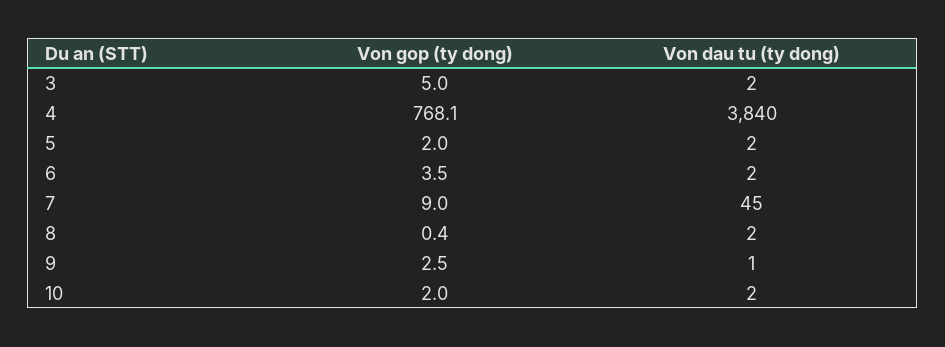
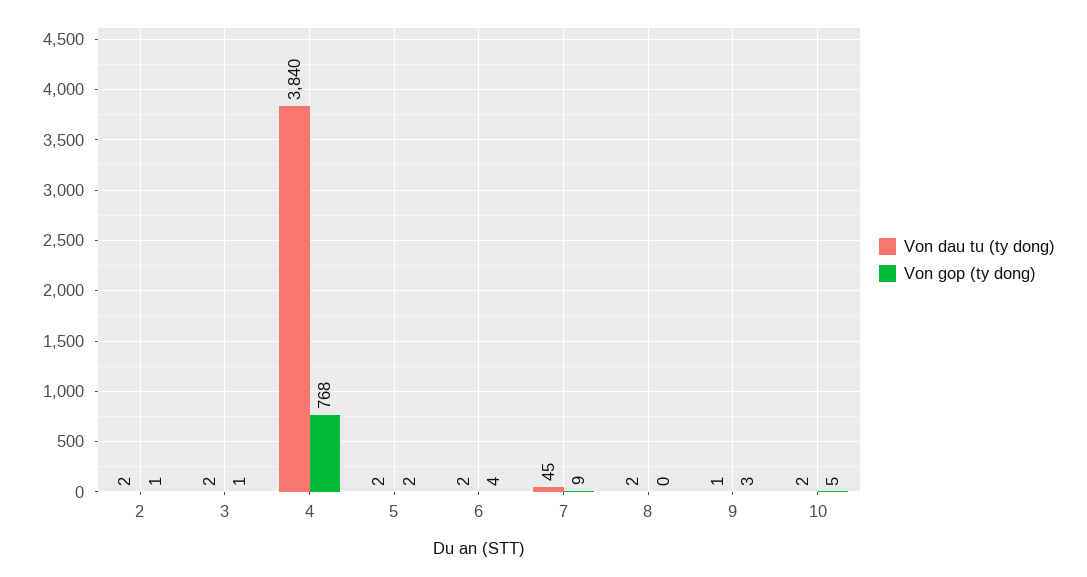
Von gop (ty dong), 3: 5 -> 1
Von gop (ty dong), 10: 2 -> 5
Von dau tu (ty dong), 2: none -> 2
Von gop (ty dong), 2: none -> 1

